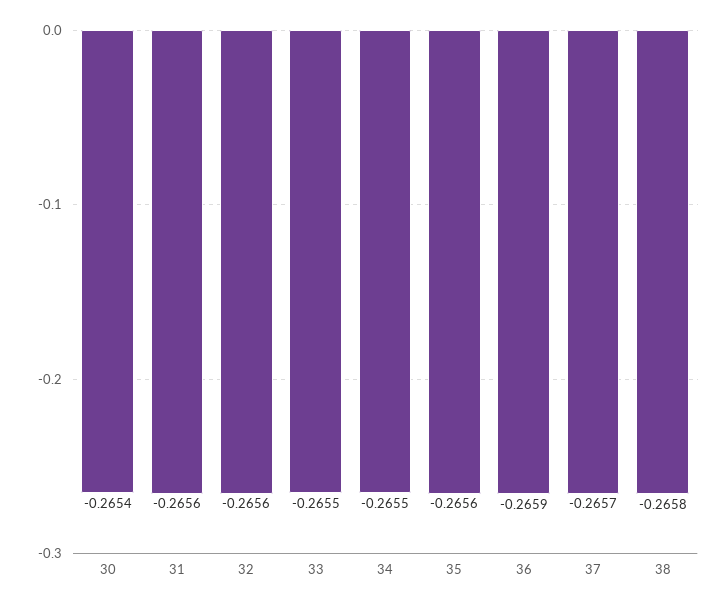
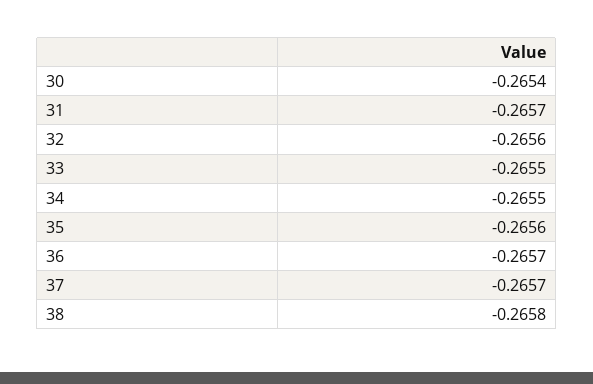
31: -0.2656 -> -0.2657
36: -0.2659 -> -0.2657

